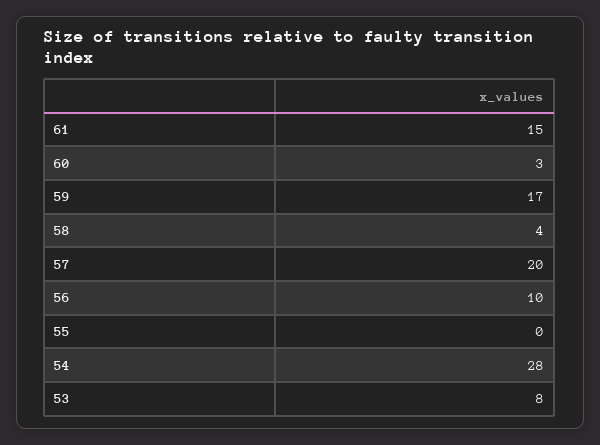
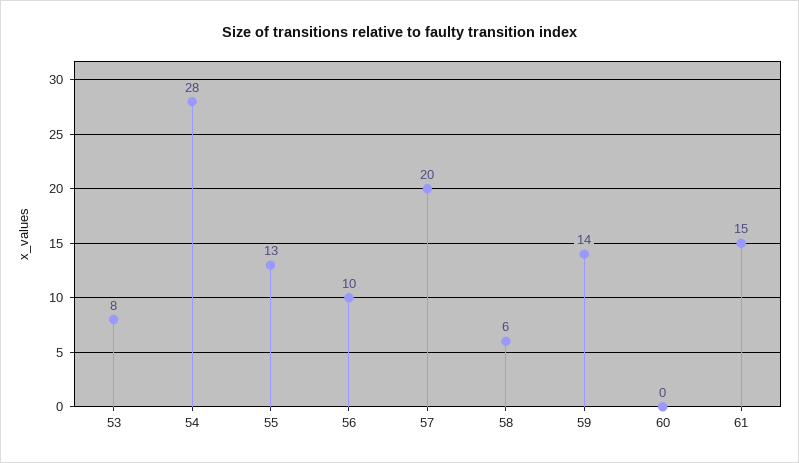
60: 3 -> 0
59: 17 -> 14
58: 4 -> 6
55: 0 -> 13

